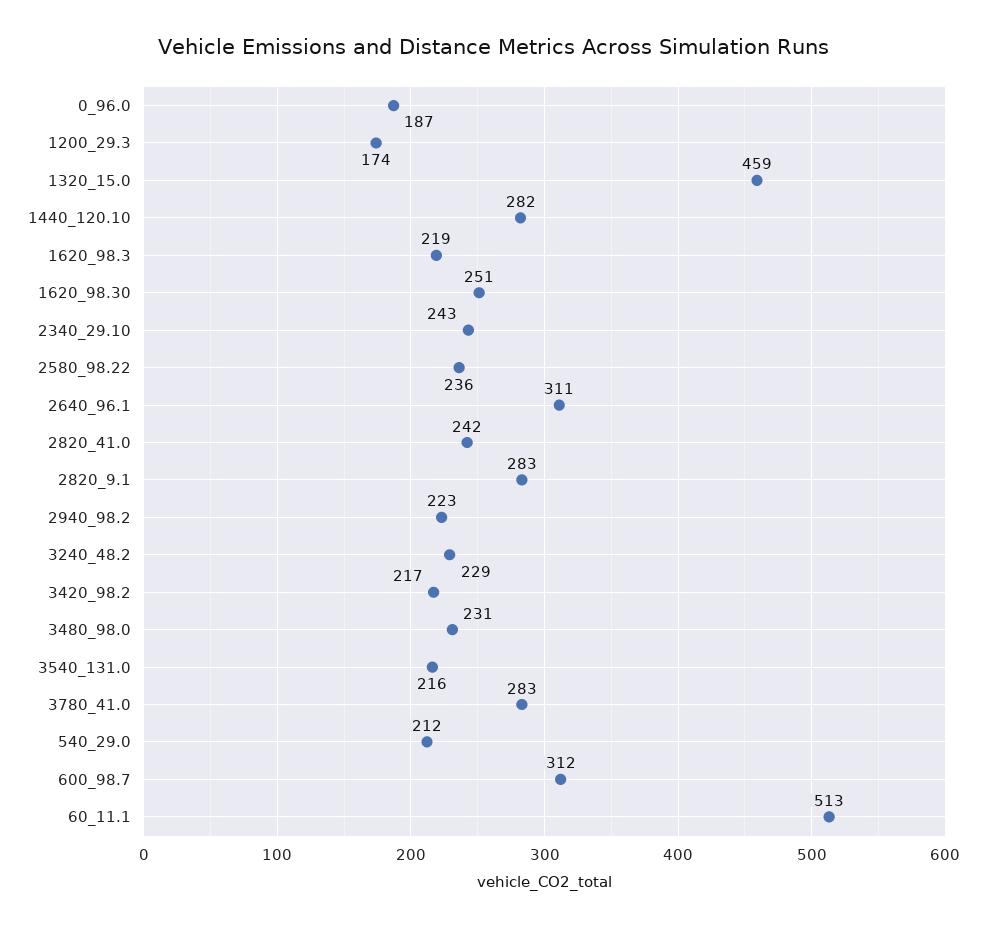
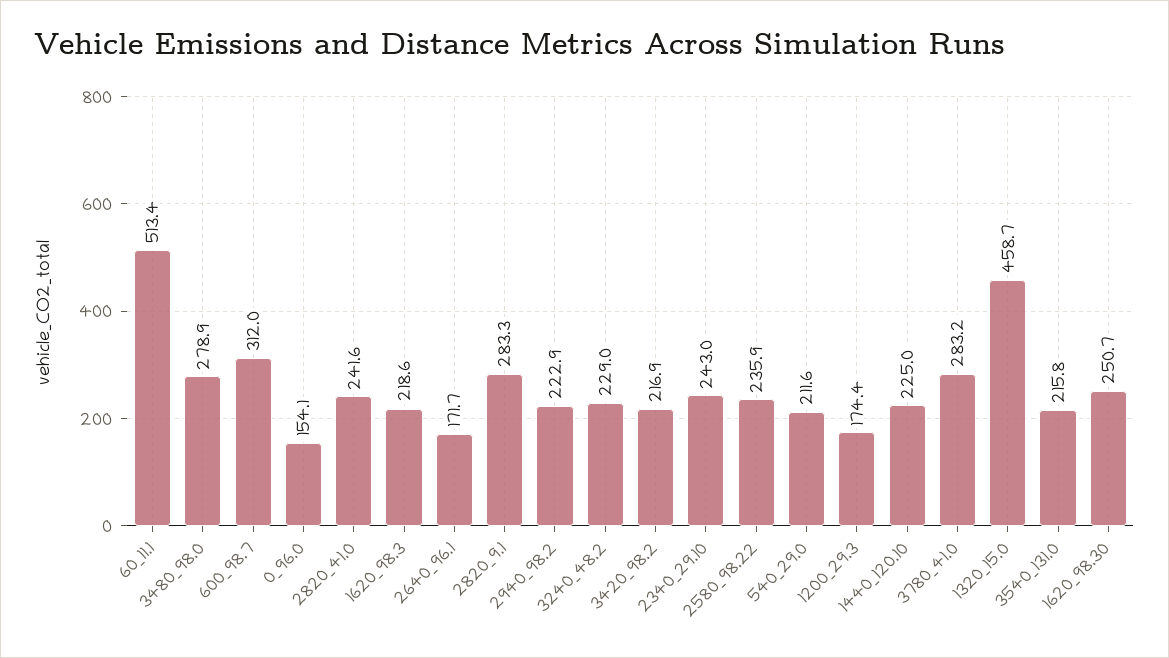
0_96.0: 187 -> 154.1
1440_120.10: 282 -> 225
2640_96.1: 311 -> 171.7
3480_98.0: 231 -> 278.9

